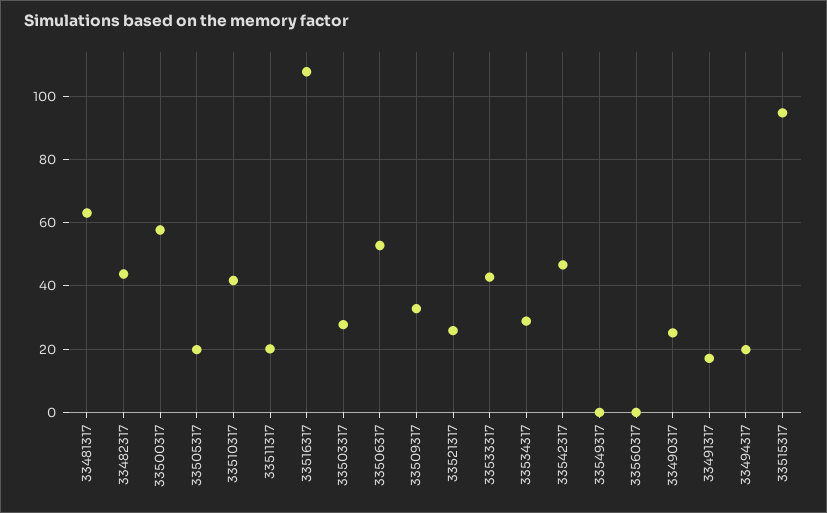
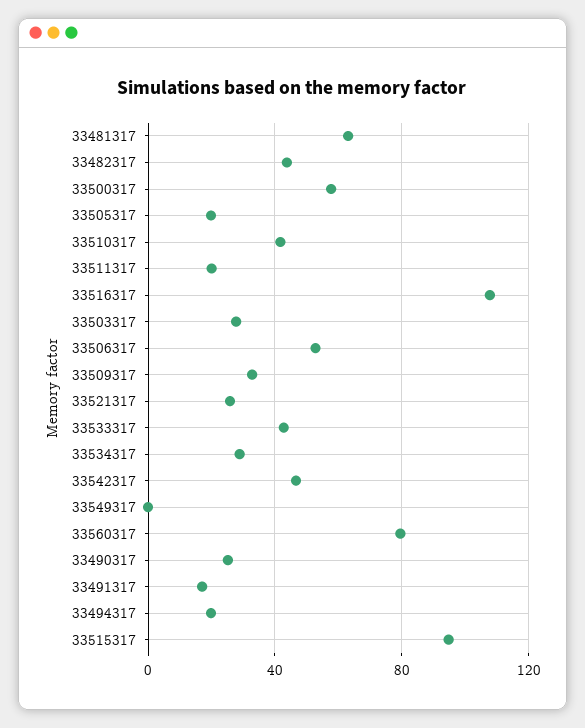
33560317: 0 -> 80

